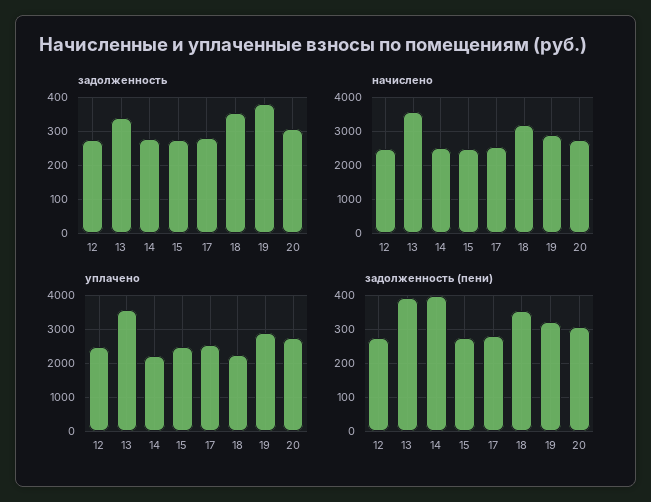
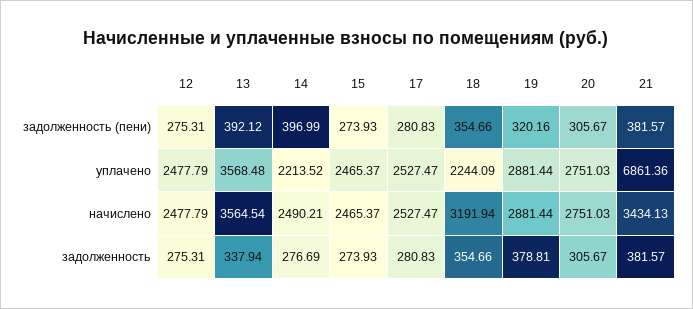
задолженность (пени), 21: none -> 381.57
уплачено, 21: none -> 6861.36
начислено, 21: none -> 3434.13
задолженность, 21: none -> 381.57

